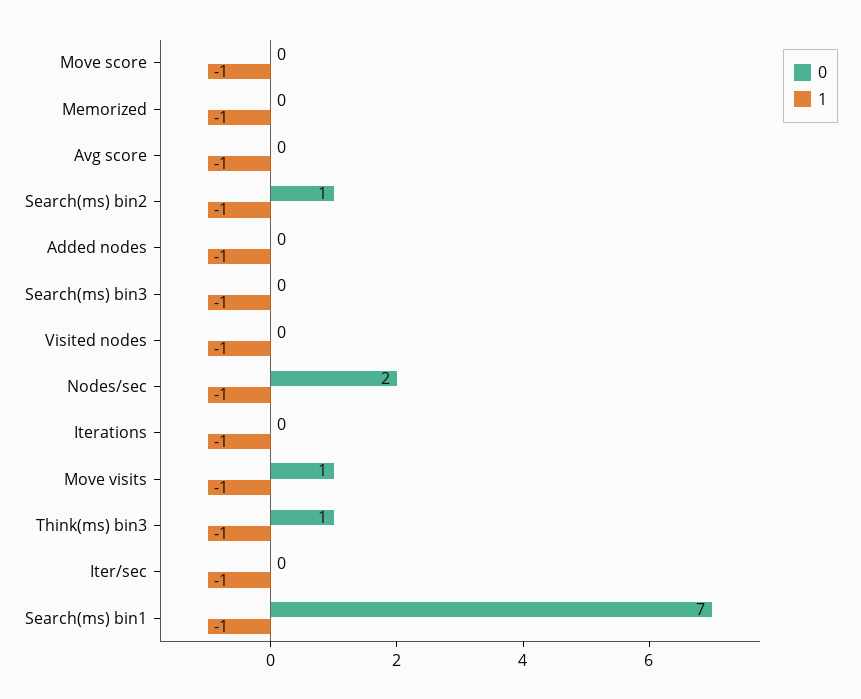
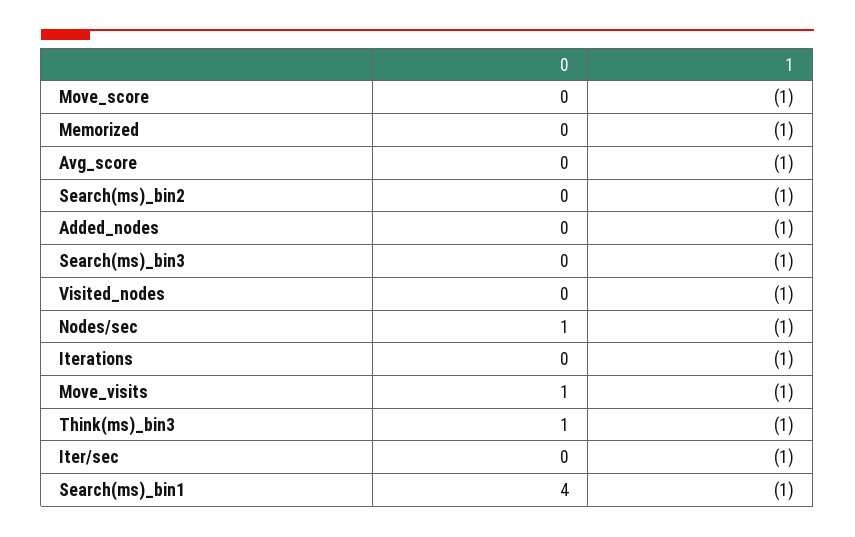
0, Search(ms) bin2: 1 -> 0
0, Nodes/sec: 2 -> 1
0, Search(ms) bin1: 7 -> 4

